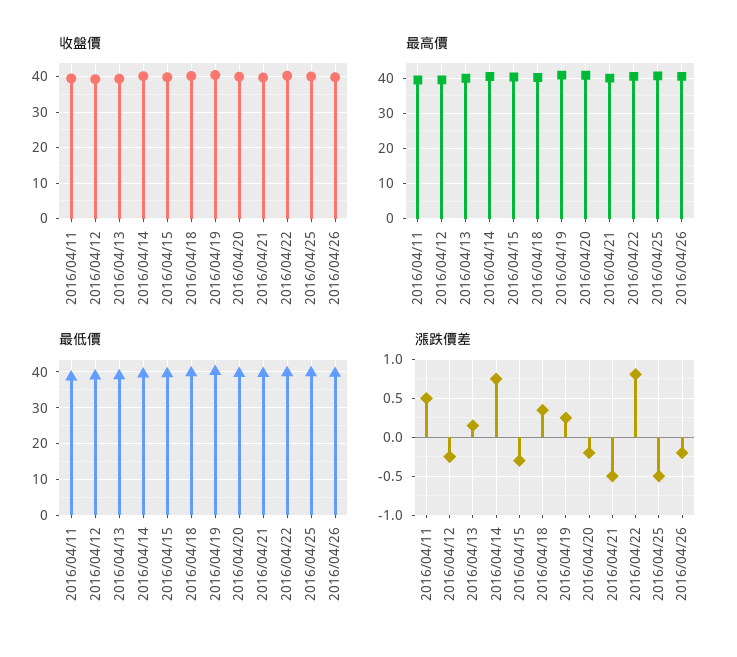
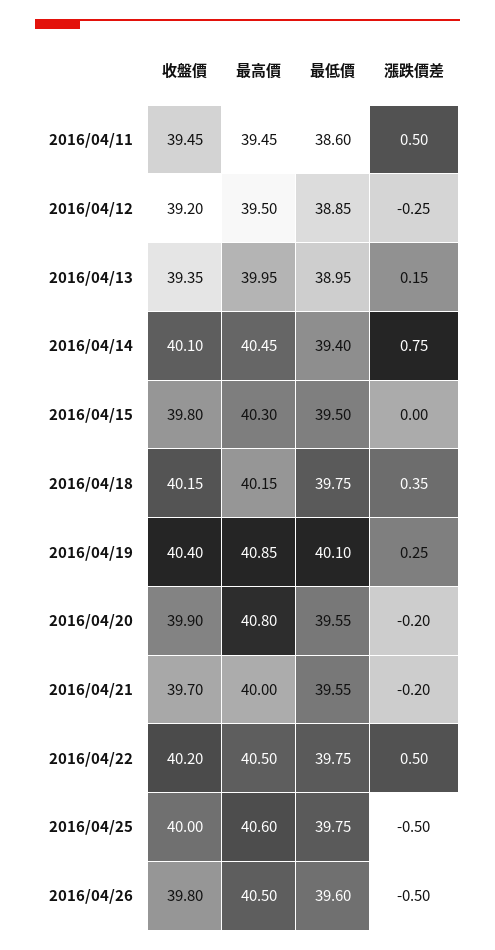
漲跌價差, 2016/04/15: -0.3 -> 0
漲跌價差, 2016/04/21: -0.5 -> -0.2
漲跌價差, 2016/04/22: 0.8 -> 0.5
漲跌價差, 2016/04/26: -0.2 -> -0.5

